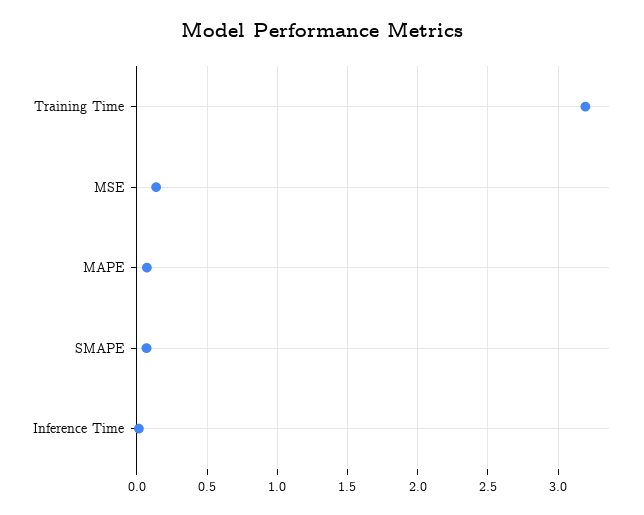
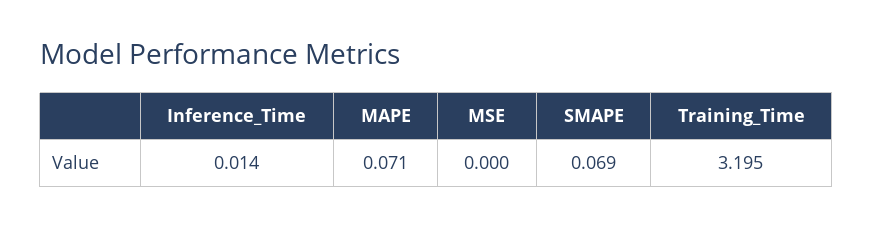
MSE: 0.15 -> 0

